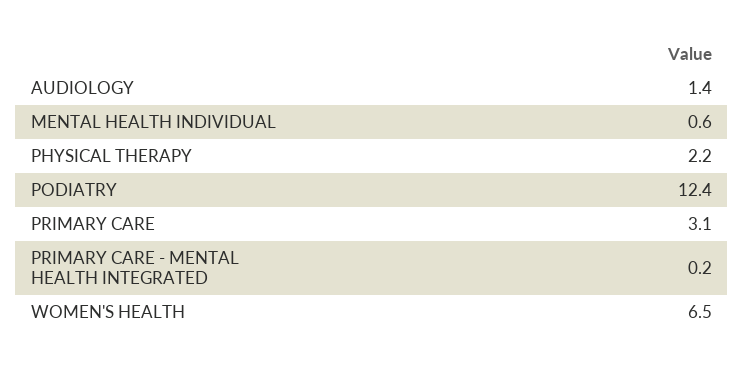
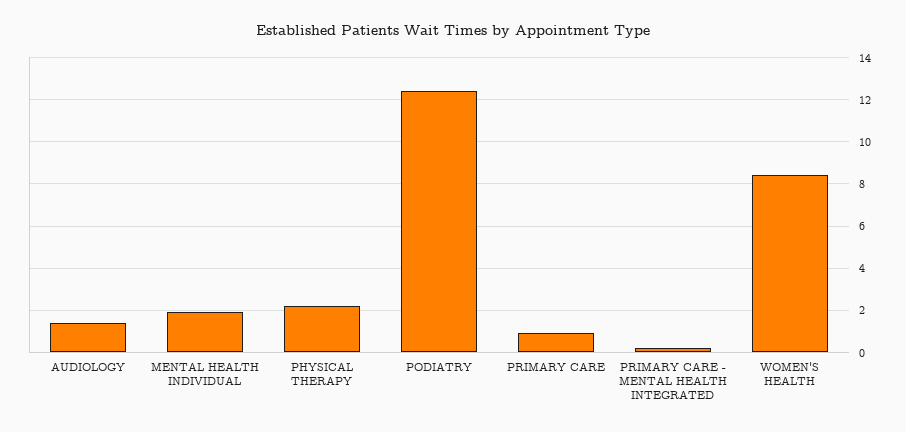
MENTAL HEALTH INDIVIDUAL: 0.6 -> 2
PRIMARY CARE: 3.1 -> 1
WOMEN'S HEALTH: 6.5 -> 8.5

